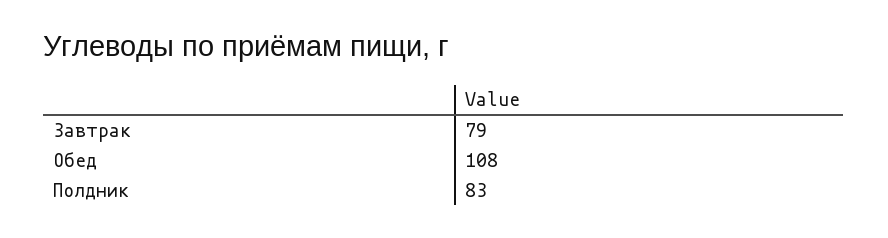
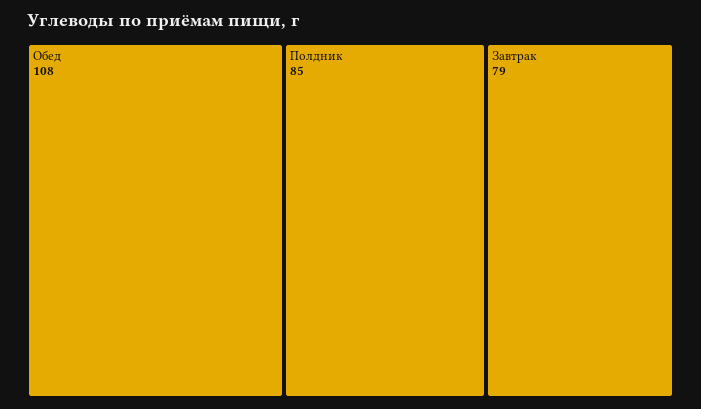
Полдник: 83 -> 85

